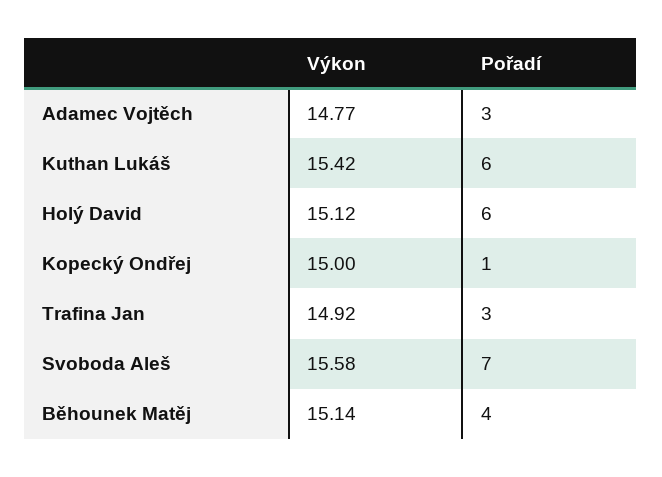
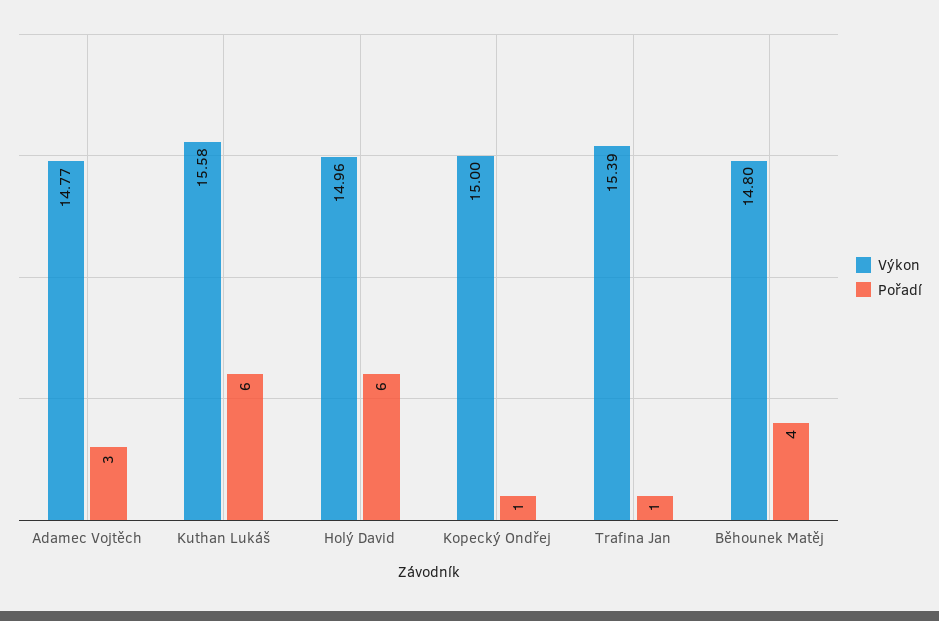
Výkon, Kuthan Lukáš: 15.42 -> 15.58
Výkon, Holý David: 15.12 -> 14.96
Výkon, Trafina Jan: 14.92 -> 15.39
Pořadí, Trafina Jan: 3 -> 1
Výkon, Svoboda Aleš: 15.58 -> none
Pořadí, Svoboda Aleš: 7 -> none
Výkon, Běhounek Matěj: 15.14 -> 14.8

